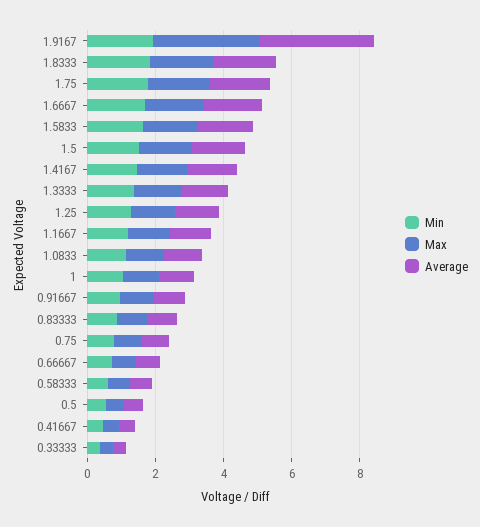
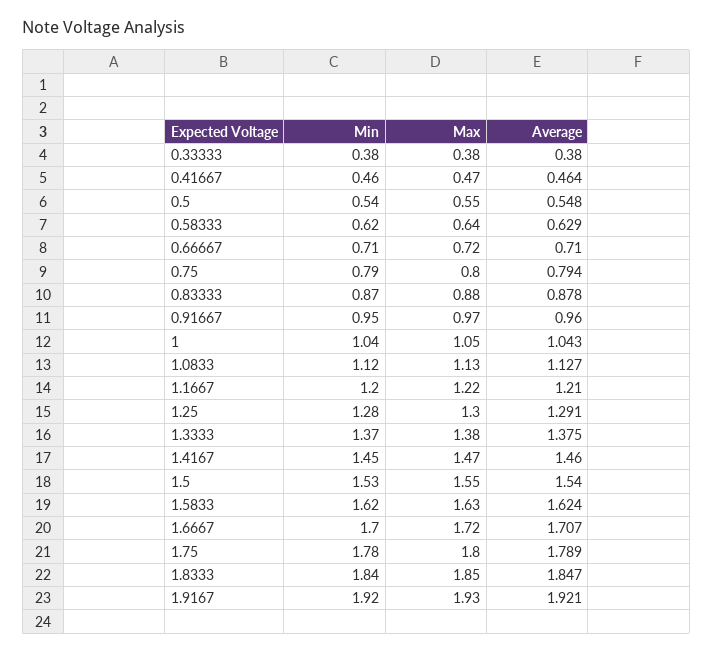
Max, 1.9167: 3 -> 1.93
Average, 1.9167: 3.5 -> 1.921

